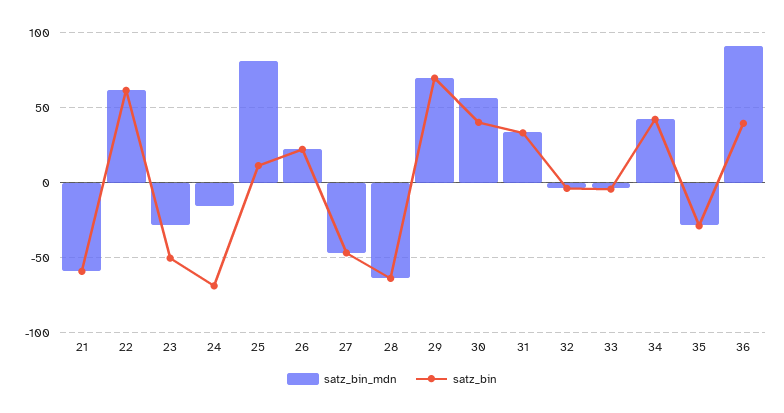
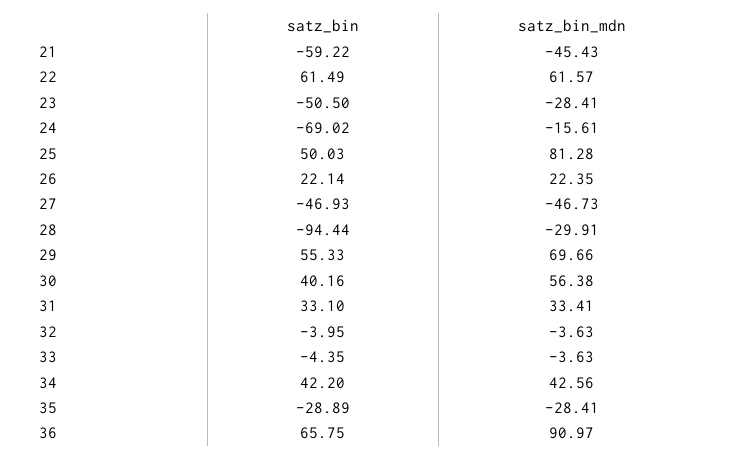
satz_bin_mdn, 21: -60 -> -45.43
satz_bin, 25: 10 -> 50.03
satz_bin_mdn, 28: -65 -> -29.91
satz_bin, 28: -65 -> -94.44
satz_bin, 29: 70 -> 55.33
satz_bin, 36: 40 -> 65.75

